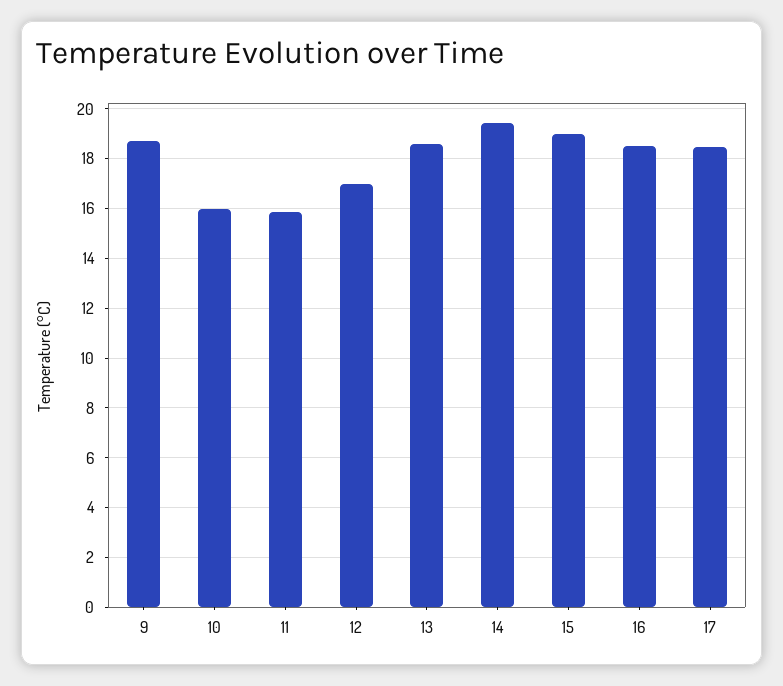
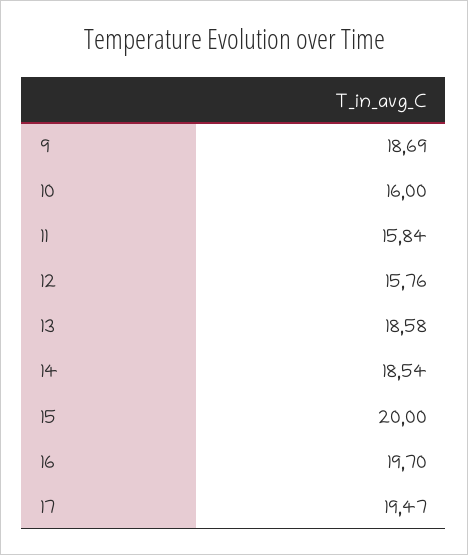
12: 17 -> 15.76
14: 19.5 -> 18.54
15: 19 -> 20
16: 18.5 -> 19.7
17: 18.5 -> 19.47

